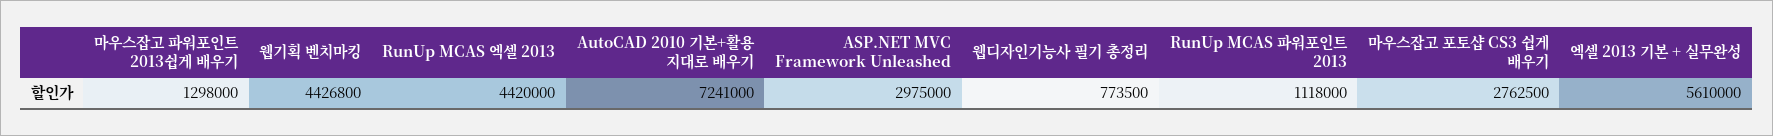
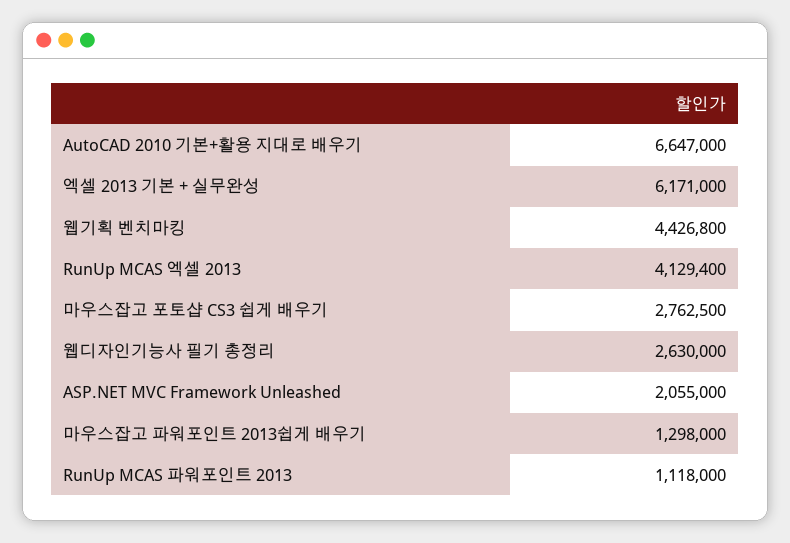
RunUp MCAS 엑셀 2013: 4420000 -> 4129400
AutoCAD 2010 기본+활용 지대로 배우기: 7241000 -> 6647000
ASP.NET MVC Framework Unleashed: 2975000 -> 2055000
웹디자인기능사 필기 총정리: 773500 -> 2630000
엑셀 2013 기본 + 실무완성: 5610000 -> 6171000

